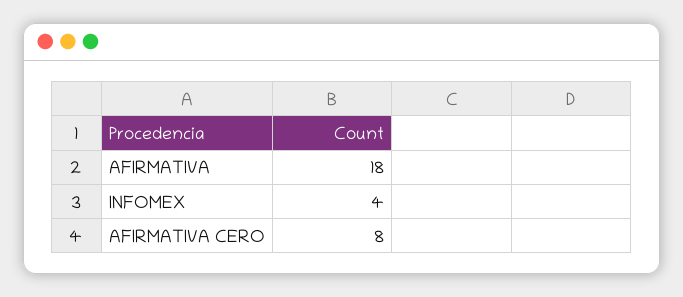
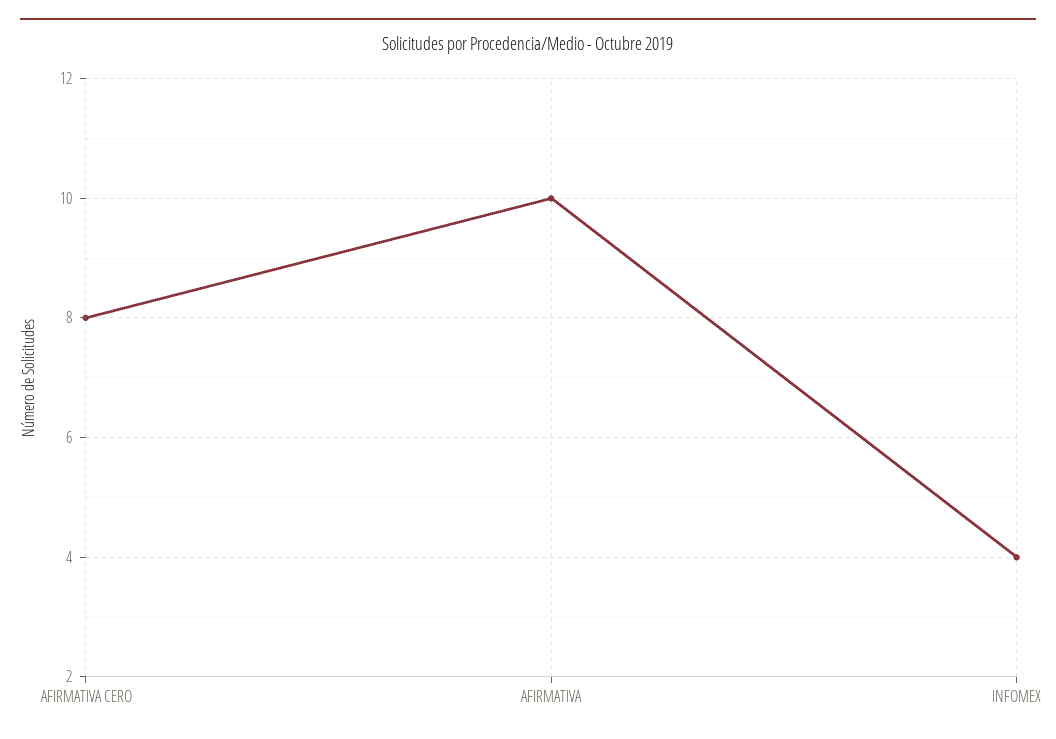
AFIRMATIVA: 18 -> 10

